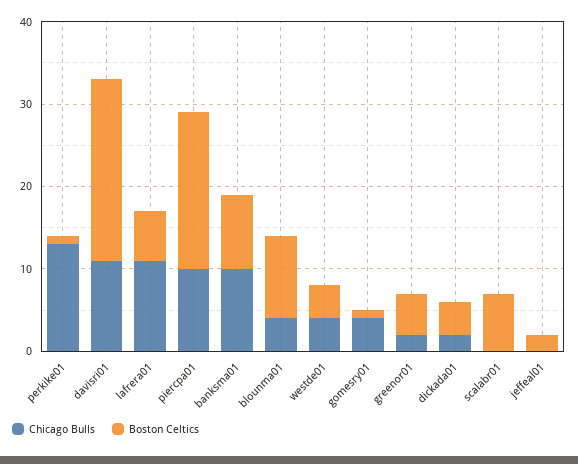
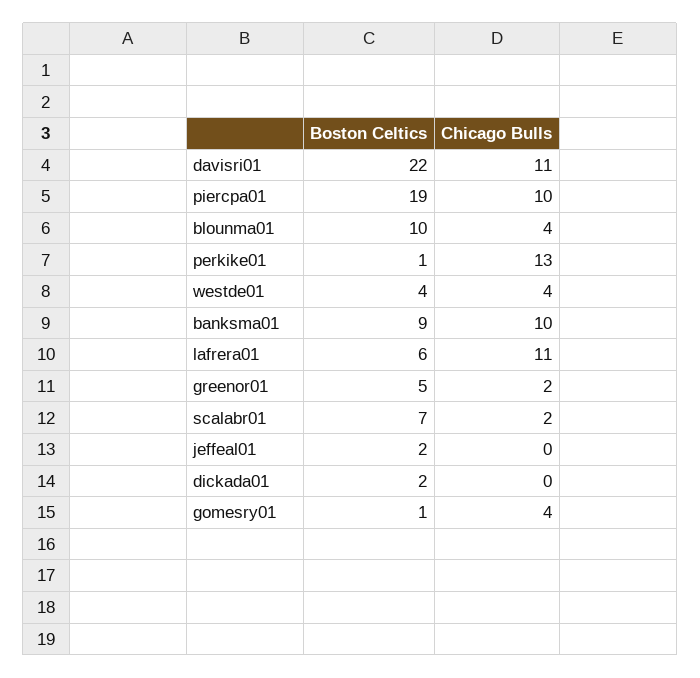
Chicago Bulls, dickada01: 2 -> 0
Boston Celtics, dickada01: 4 -> 2
Chicago Bulls, scalabr01: 0 -> 2

